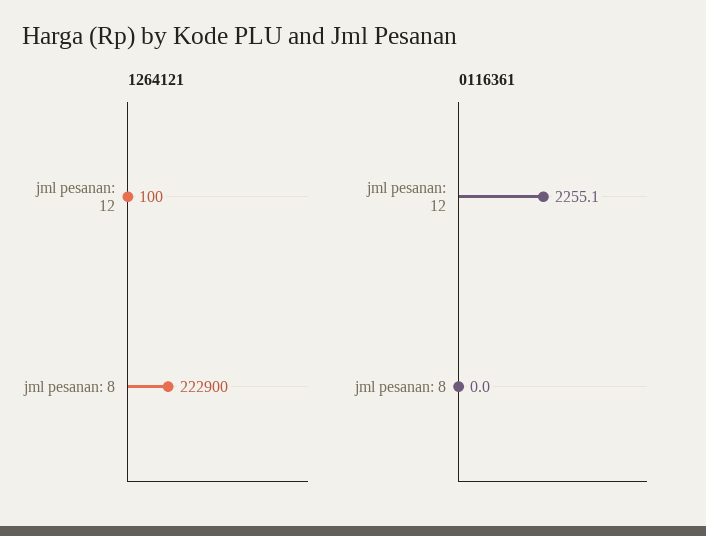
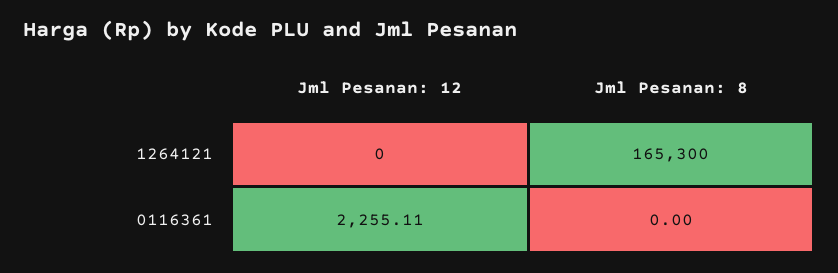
1264121, jml pesanan: 12: 100 -> 0
1264121, jml pesanan: 8: 222900 -> 165300

